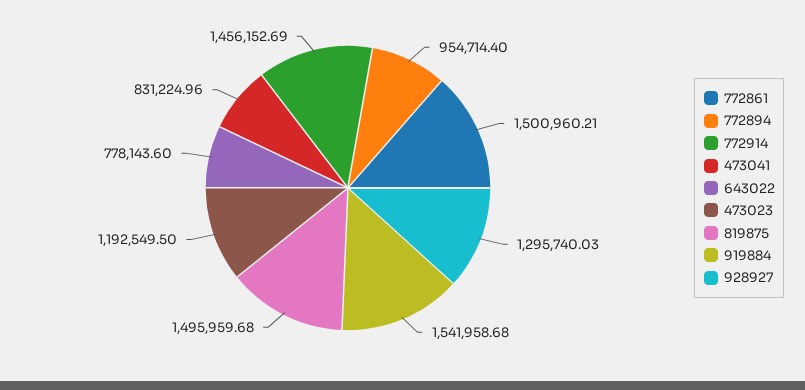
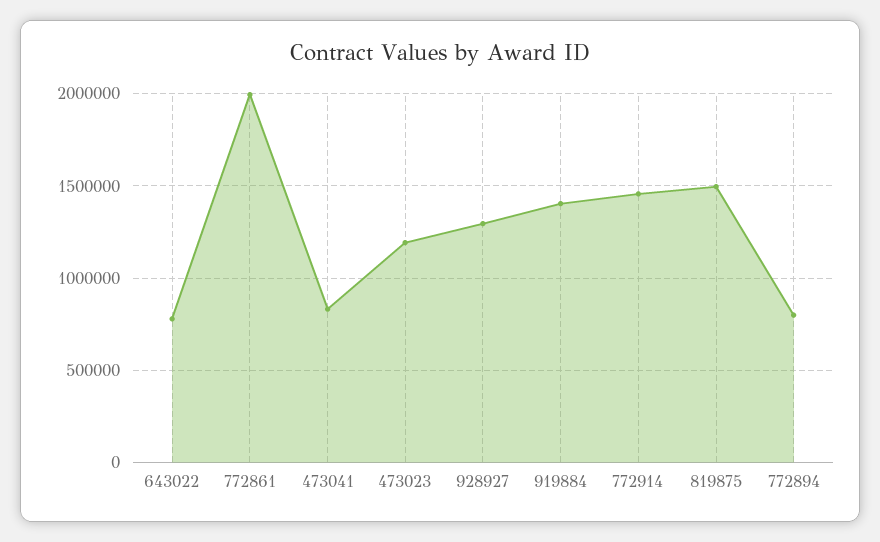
772861: 1500960.21 -> 2000000
772894: 954714.4 -> 800000
919884: 1541958.68 -> 1400000

